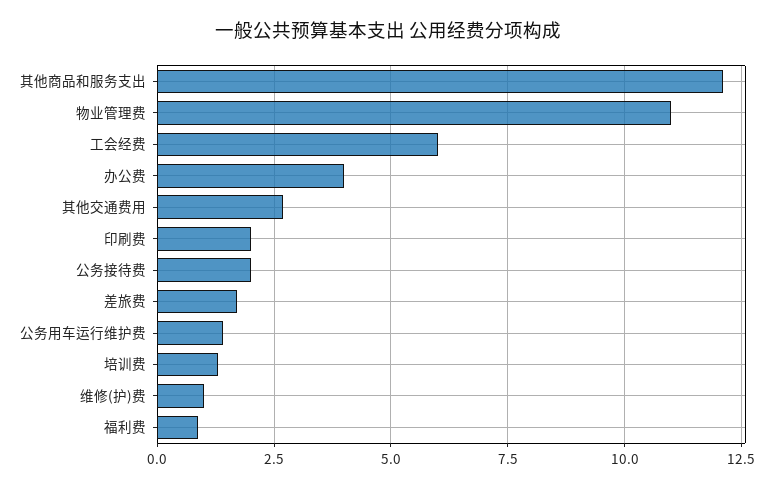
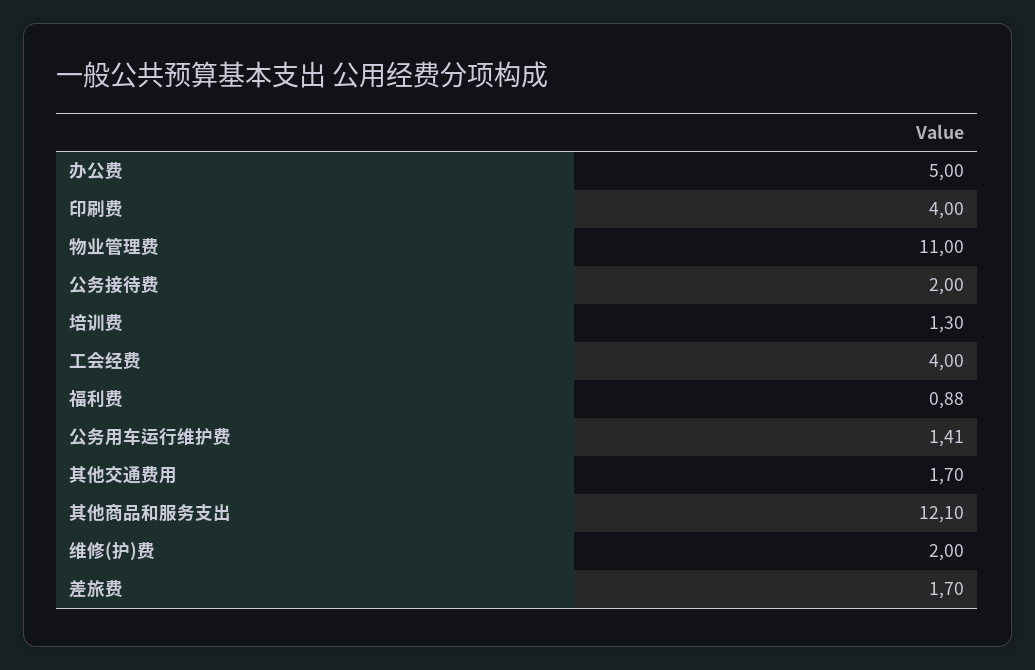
工会经费: 6 -> 4
办公费: 4 -> 5
其他交通费用: 2.75 -> 1.7
印刷费: 2 -> 4
维修(护)费: 1 -> 2

